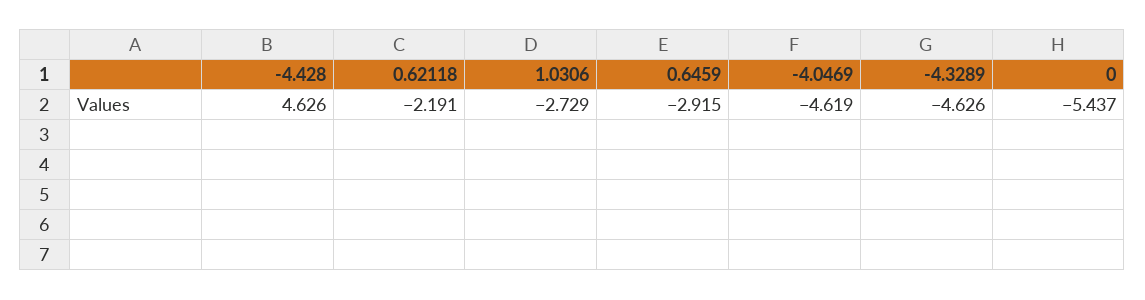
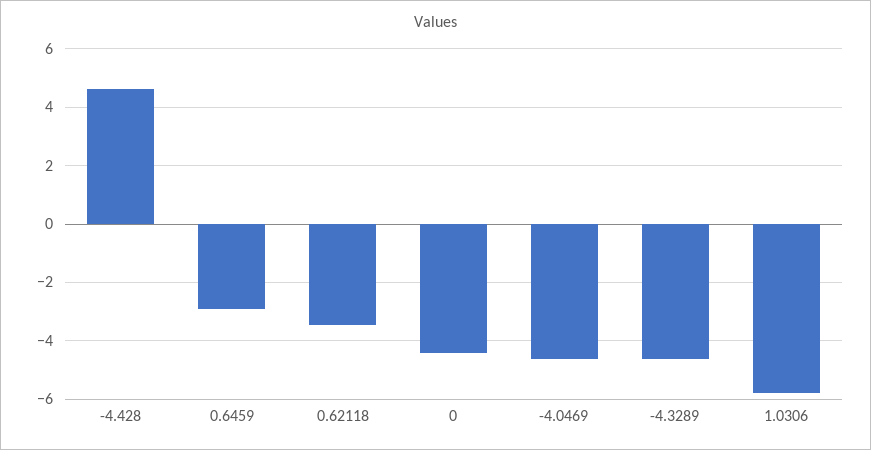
0.62118: -2.191 -> -3.5
1.0306: -2.729 -> -5.75
0: -5.437 -> -4.5

